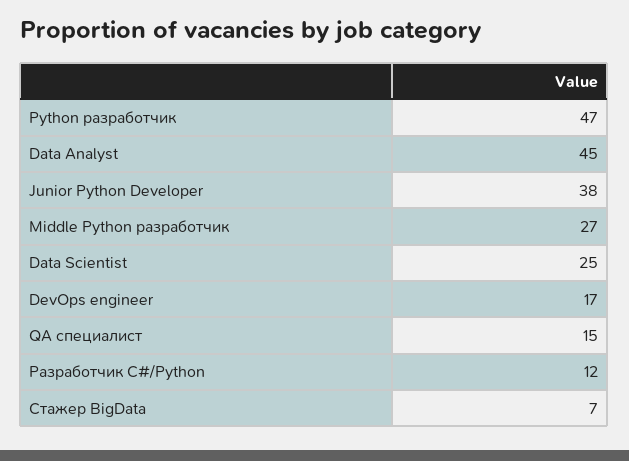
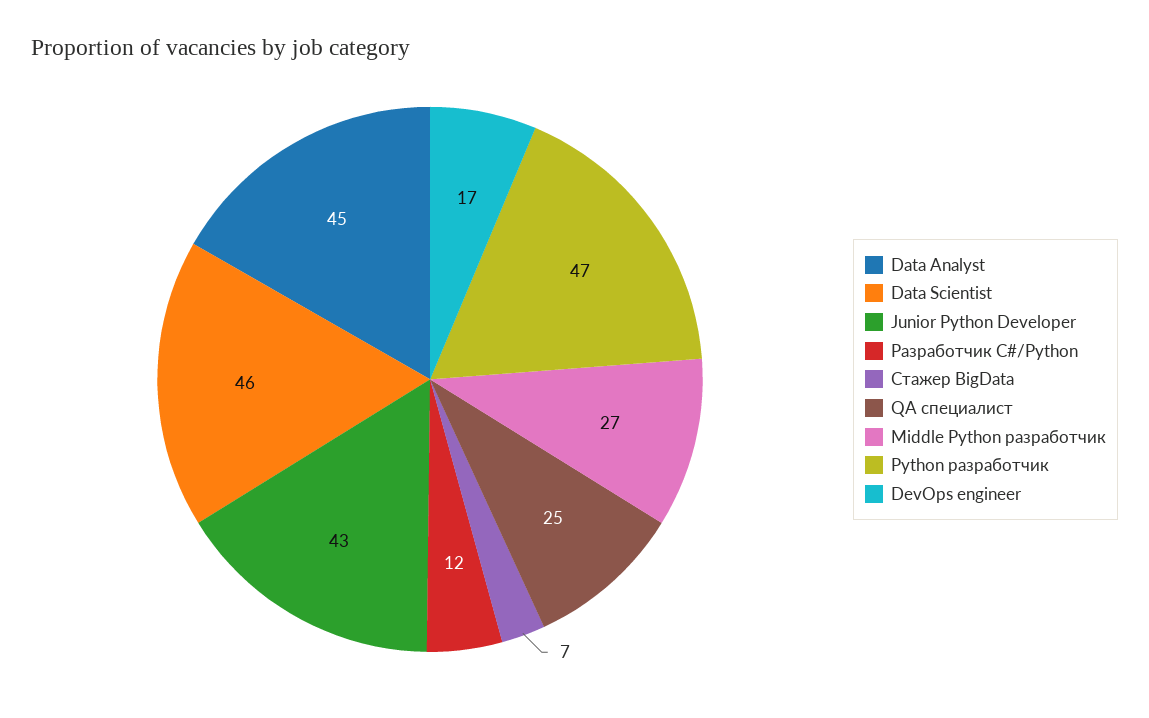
Junior Python Developer: 38 -> 43
Data Scientist: 25 -> 46
QA специалист: 15 -> 25

